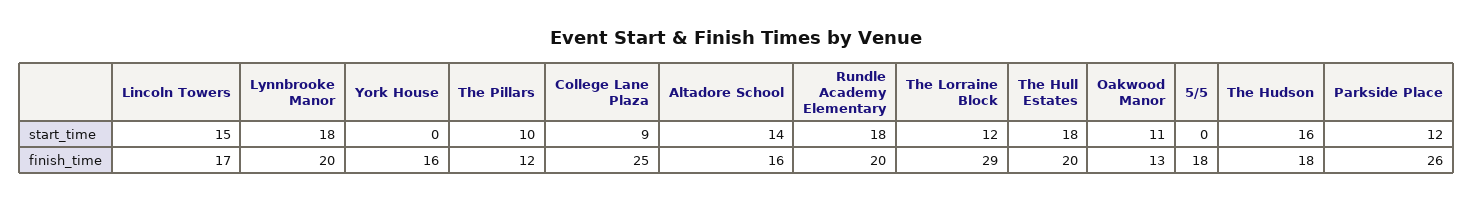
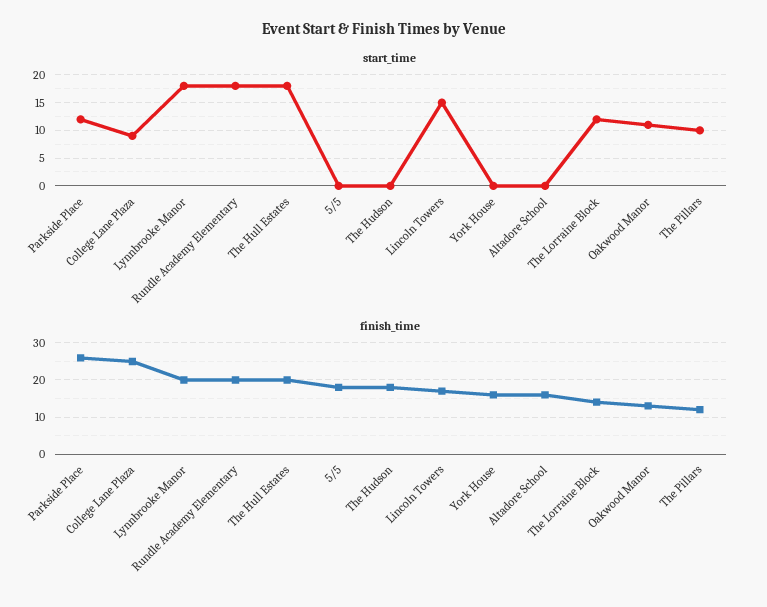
start_time, Altadore School: 14 -> 0
start_time, The Hudson: 16 -> 0
finish_time, The Lorraine Block: 29 -> 15

